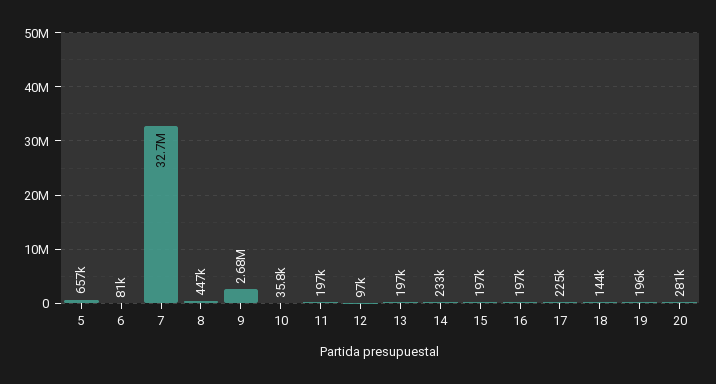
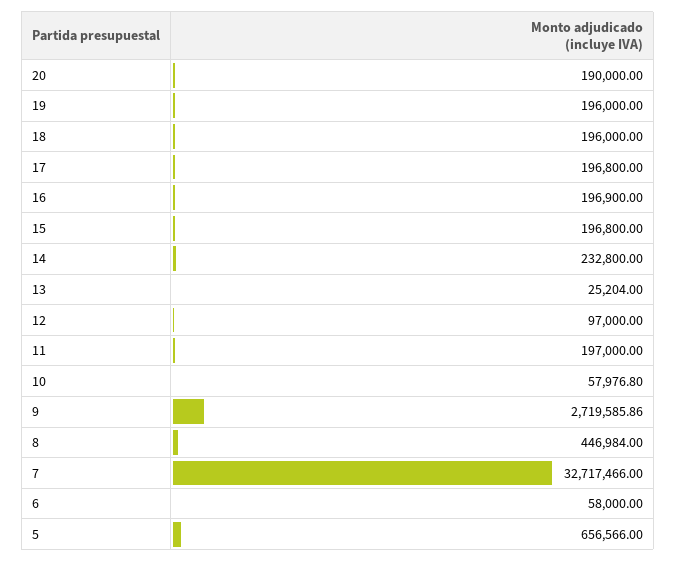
6: 81000 -> 58000
9: 2680000 -> 2719585.86
10: 35800 -> 57976.8
13: 197000 -> 25204
17: 225000 -> 196800
18: 144000 -> 196000
20: 281000 -> 190000

